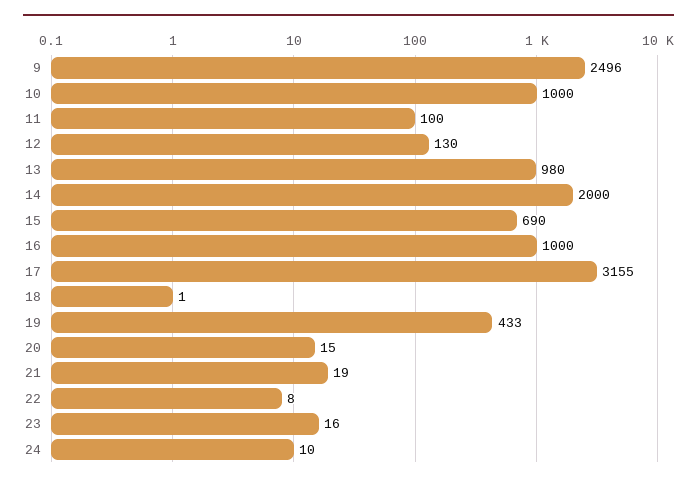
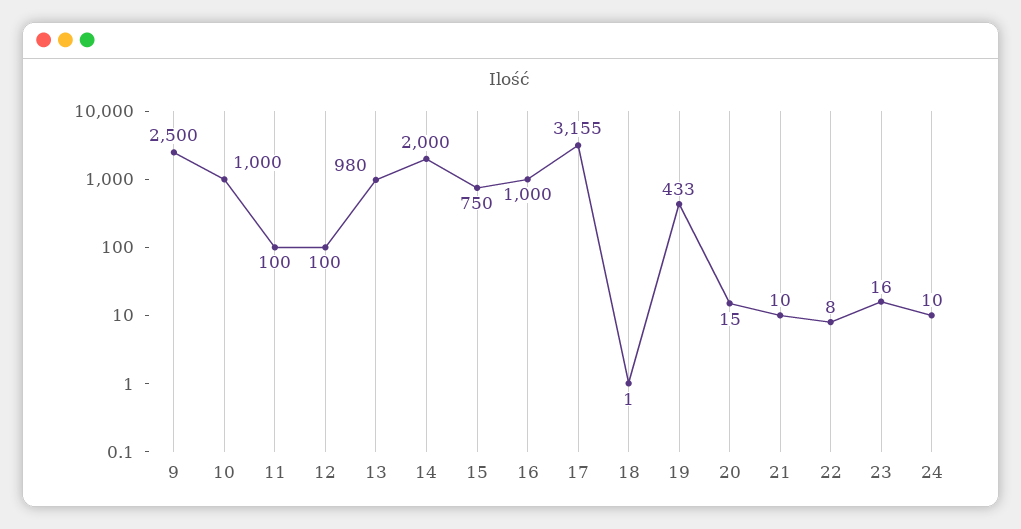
9: 2496 -> 2500
12: 130 -> 100
15: 690 -> 750
21: 19 -> 10

